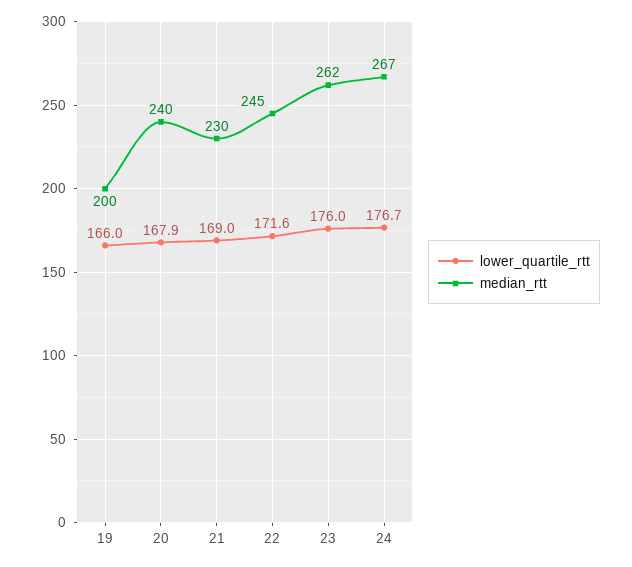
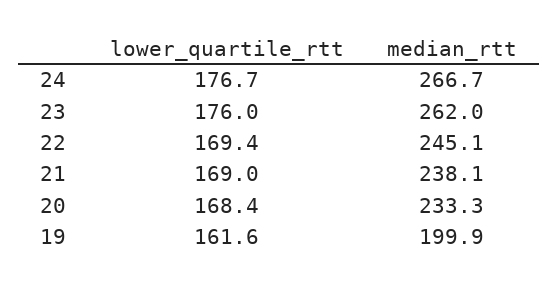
lower_quartile_rtt, 19: 166 -> 161.6
lower_quartile_rtt, 20: 167.9 -> 168.4
median_rtt, 20: 240 -> 233.3
median_rtt, 21: 230 -> 238.1
lower_quartile_rtt, 22: 171.6 -> 169.4

